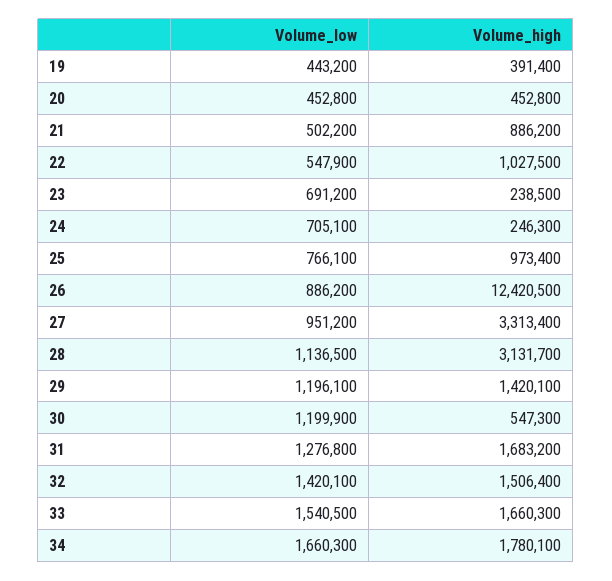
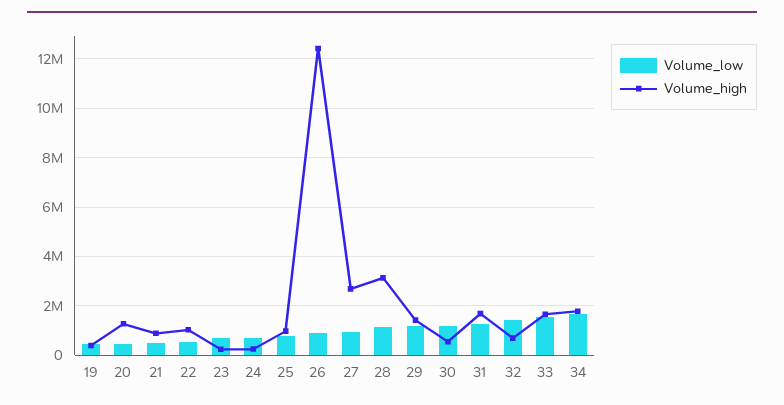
Volume_high, 20: 452800 -> 1250000
Volume_high, 27: 3313400 -> 2750000
Volume_high, 32: 1506400 -> 750000

